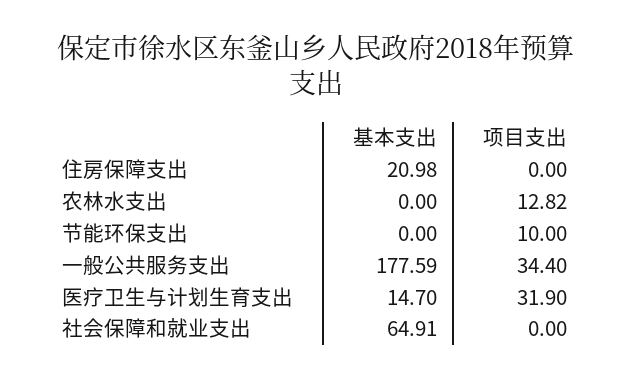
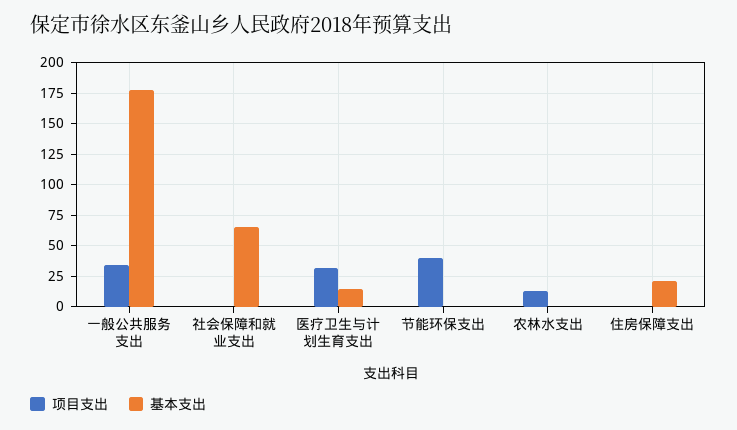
项目支出, 节能环保支出: 10 -> 40

